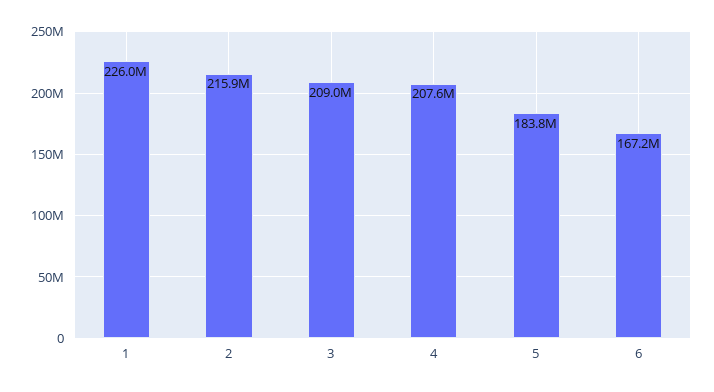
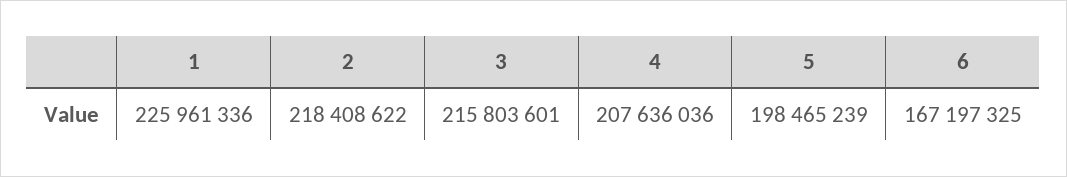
2: 215900000 -> 218408622
3: 209000000 -> 215803601
5: 183800000 -> 198465239

